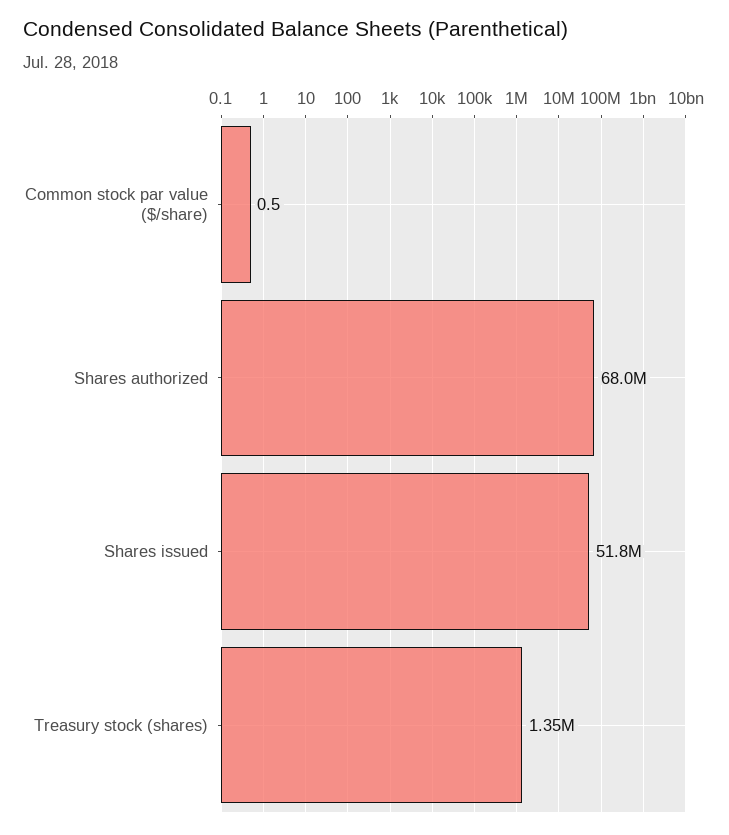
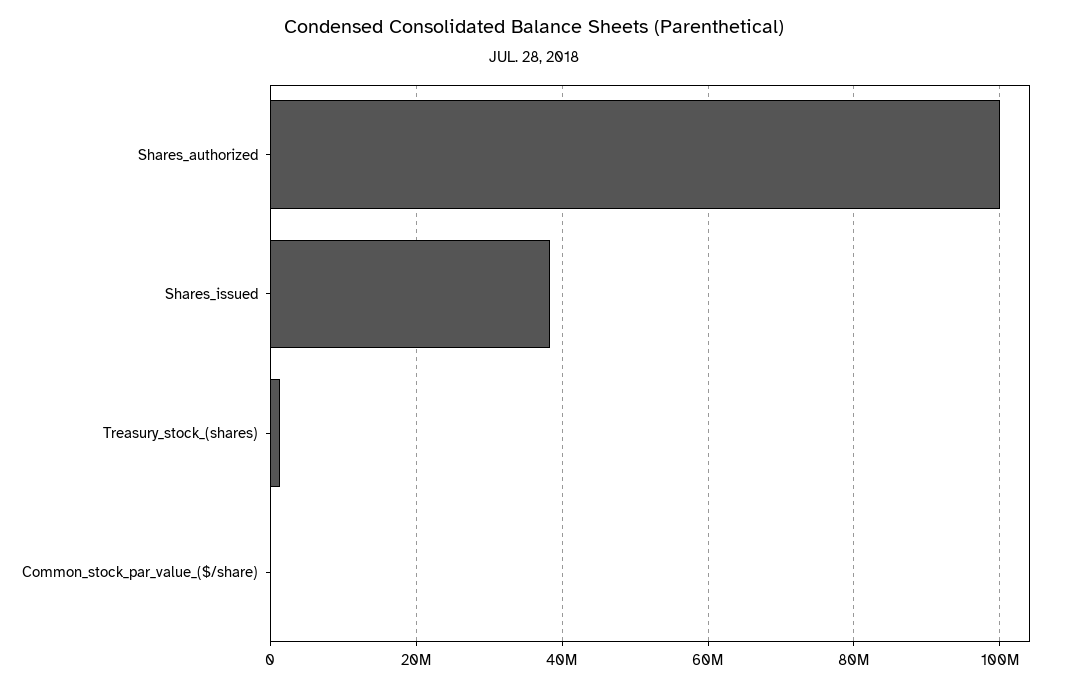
Shares authorized: 68000000 -> 100000000
Shares issued: 51800000 -> 38000000

